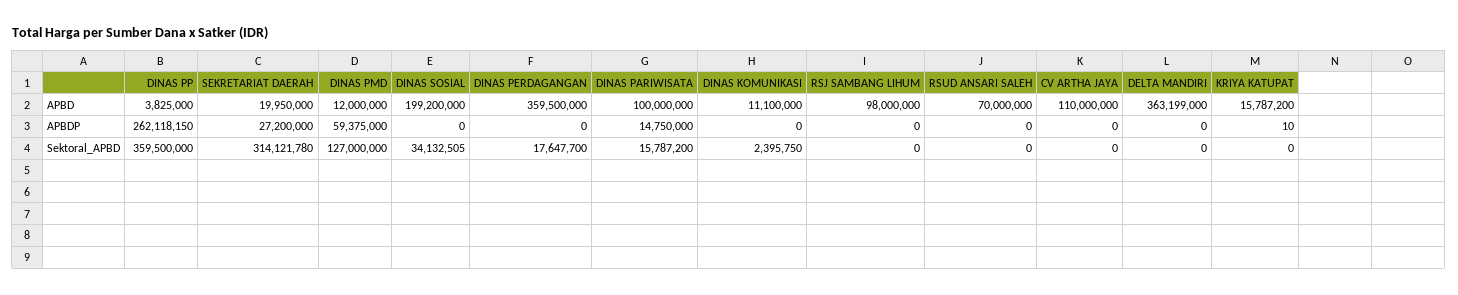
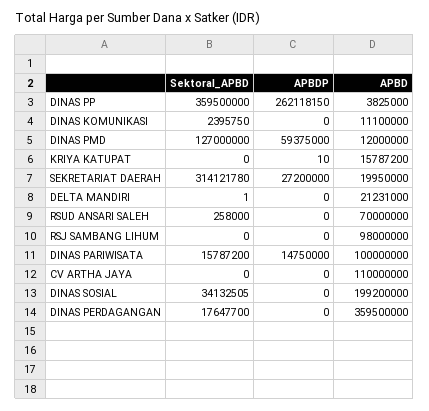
DELTA MANDIRI, APBD: 363199000 -> 21231000
RSUD ANSARI SALEH, Sektoral_APBD: 0 -> 258000
DELTA MANDIRI, Sektoral_APBD: 0 -> 1

